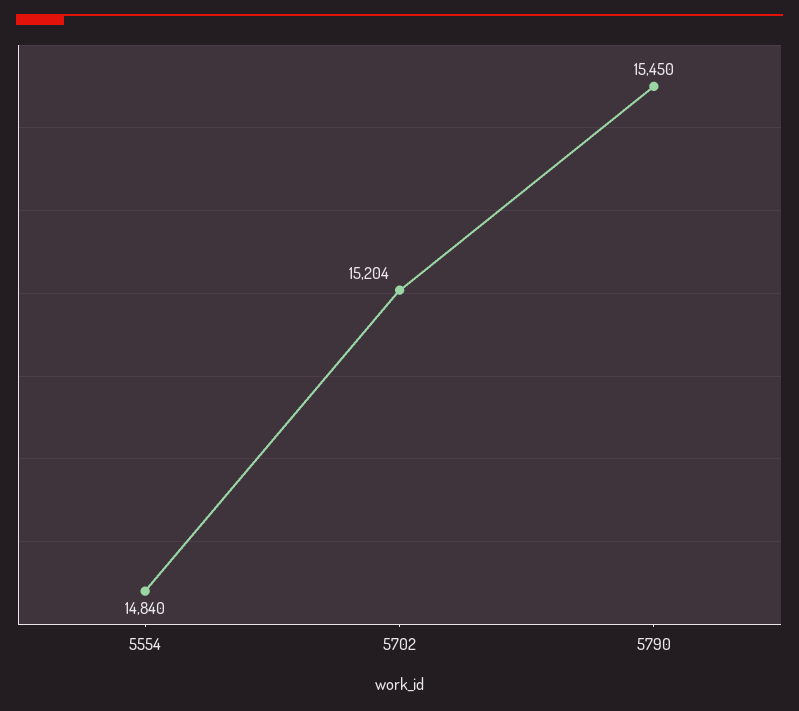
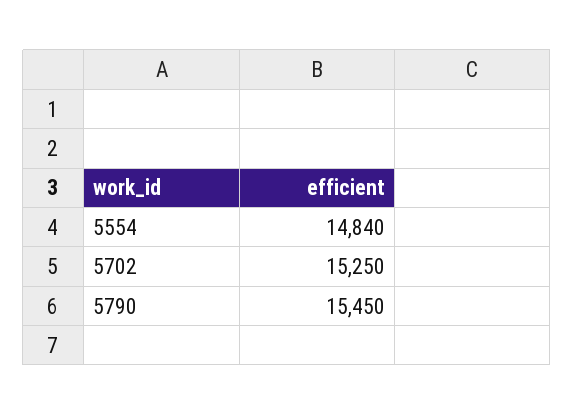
5702: 15204 -> 15250

